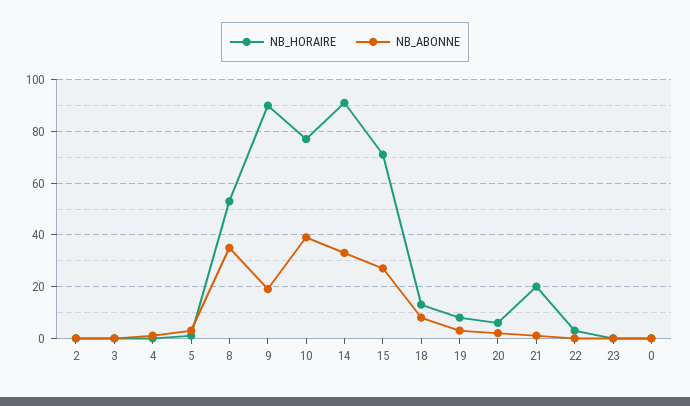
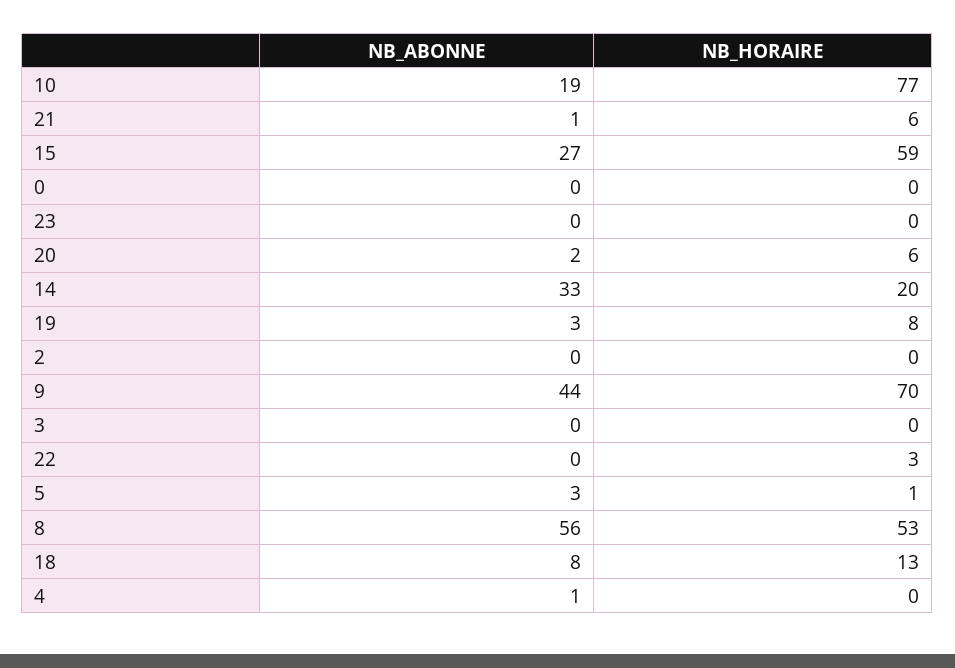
NB_ABONNE, 8: 35 -> 56
NB_HORAIRE, 9: 90 -> 70
NB_ABONNE, 9: 20 -> 44
NB_ABONNE, 10: 40 -> 19
NB_HORAIRE, 14: 90 -> 20
NB_HORAIRE, 15: 70 -> 59
NB_HORAIRE, 21: 20 -> 6

